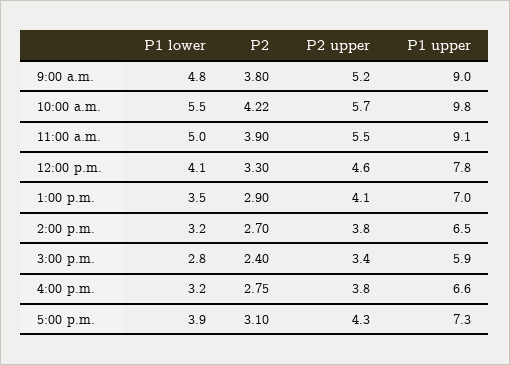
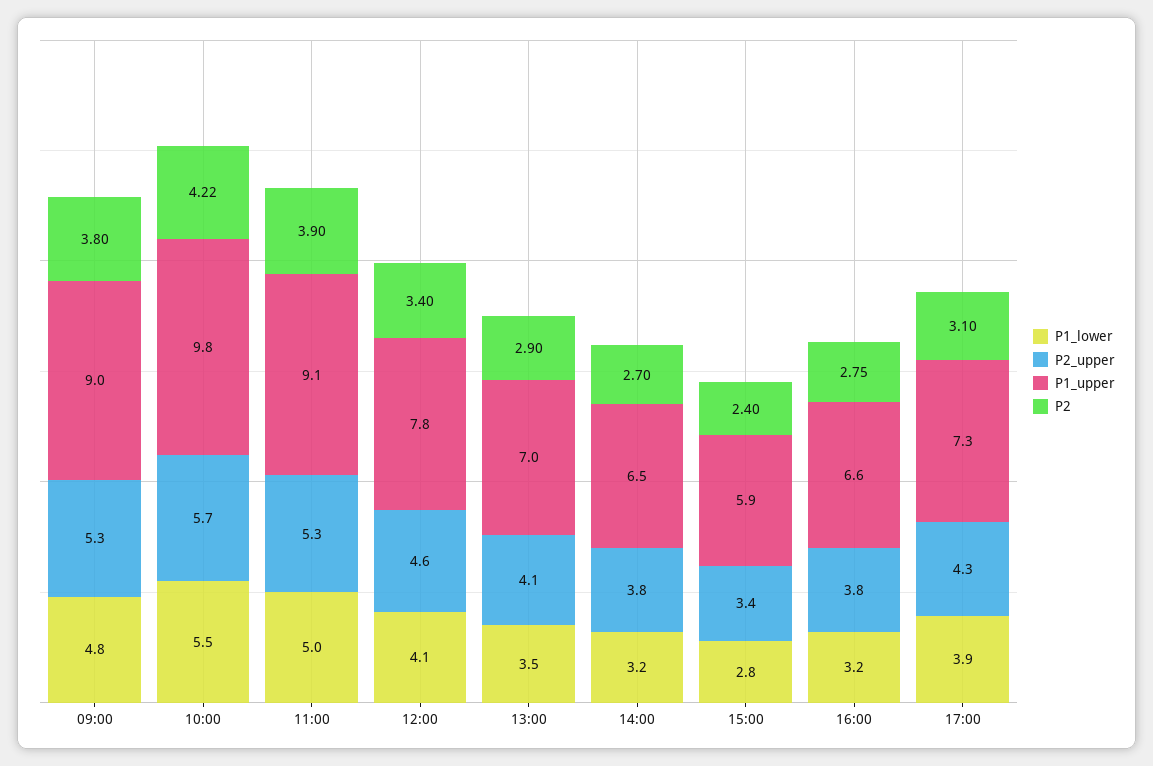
P2 upper, 9:00 a.m.: 5.2 -> 5.3
P2 upper, 11:00 a.m.: 5.5 -> 5.3
P2, 12:00 p.m.: 3.3 -> 3.4

